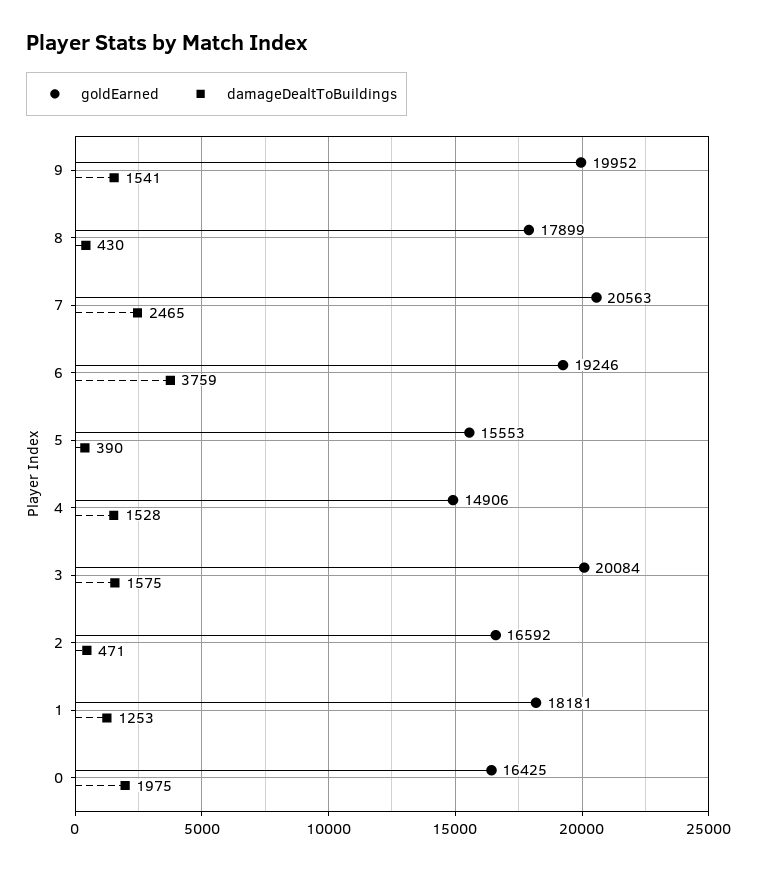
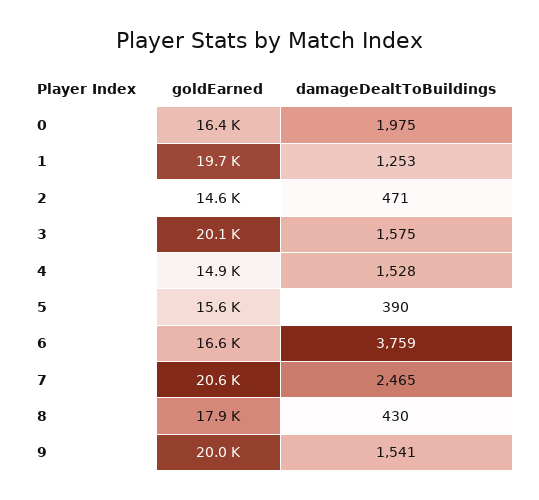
goldEarned, 6: 19246 -> 16600
goldEarned, 2: 16592 -> 14600
goldEarned, 1: 18181 -> 19700

